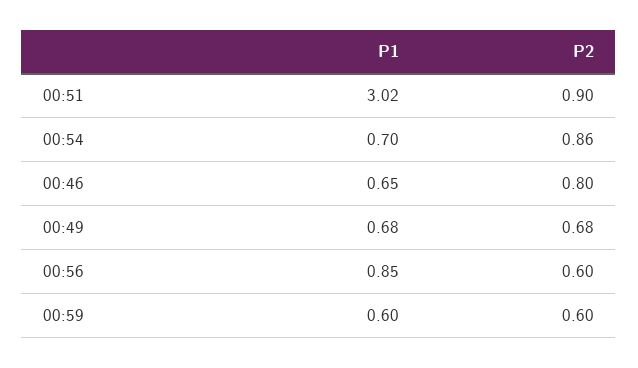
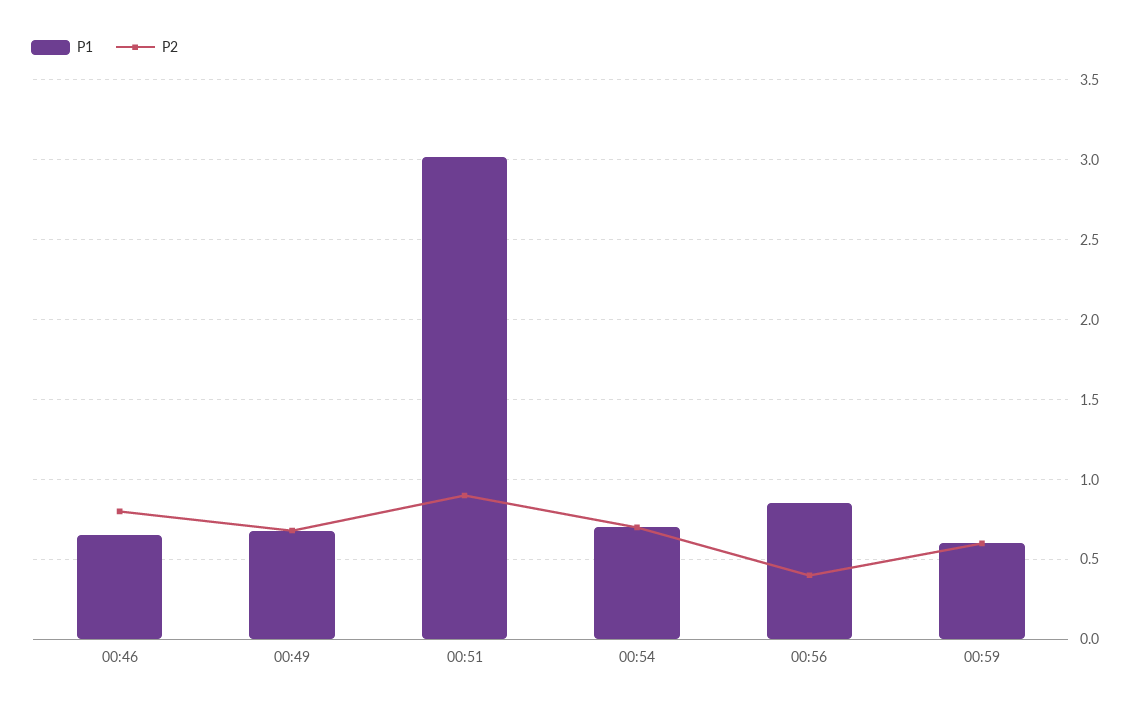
P2, 00:54: 0.86 -> 0.7
P2, 00:56: 0.6 -> 0.4

